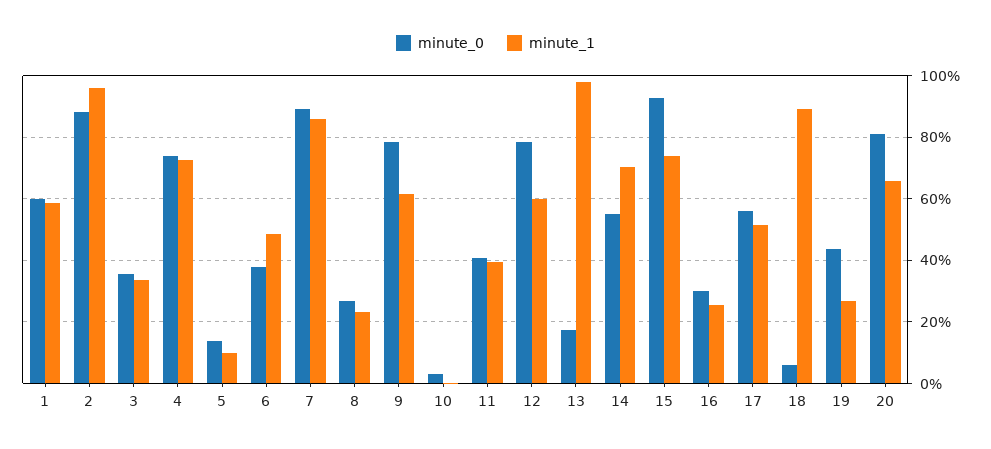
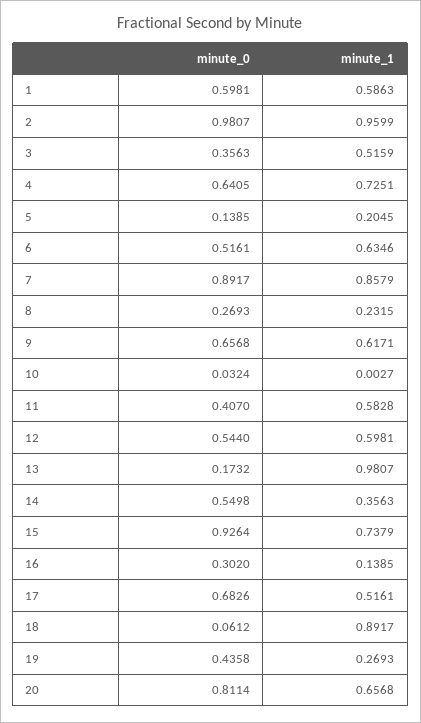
minute_0, 2: 0.88 -> 0.9807
minute_1, 3: 0.34 -> 0.5159
minute_0, 4: 0.74 -> 0.6405
minute_1, 5: 0.1 -> 0.2045
minute_0, 6: 0.38 -> 0.5161
minute_1, 6: 0.48 -> 0.6346
minute_0, 9: 0.78 -> 0.6568
minute_1, 11: 0.4 -> 0.5828
minute_0, 12: 0.78 -> 0.544
minute_1, 14: 0.7 -> 0.3563
minute_1, 16: 0.26 -> 0.1385
minute_0, 17: 0.56 -> 0.6826

